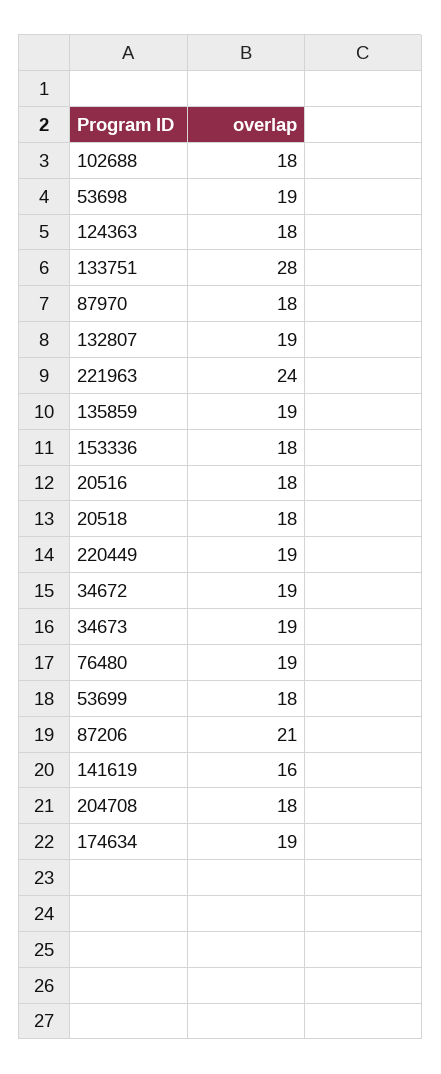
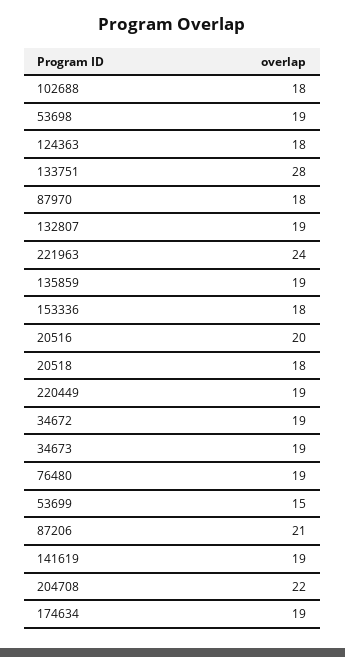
20516: 18 -> 20
53699: 18 -> 15
141619: 16 -> 19
204708: 18 -> 22

